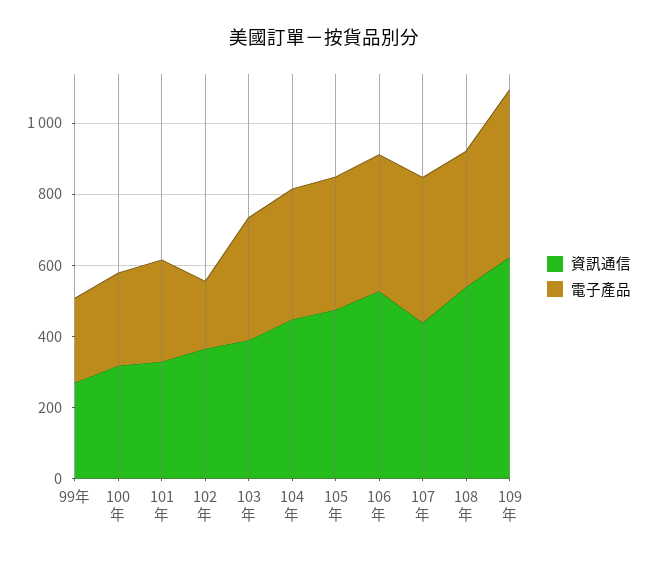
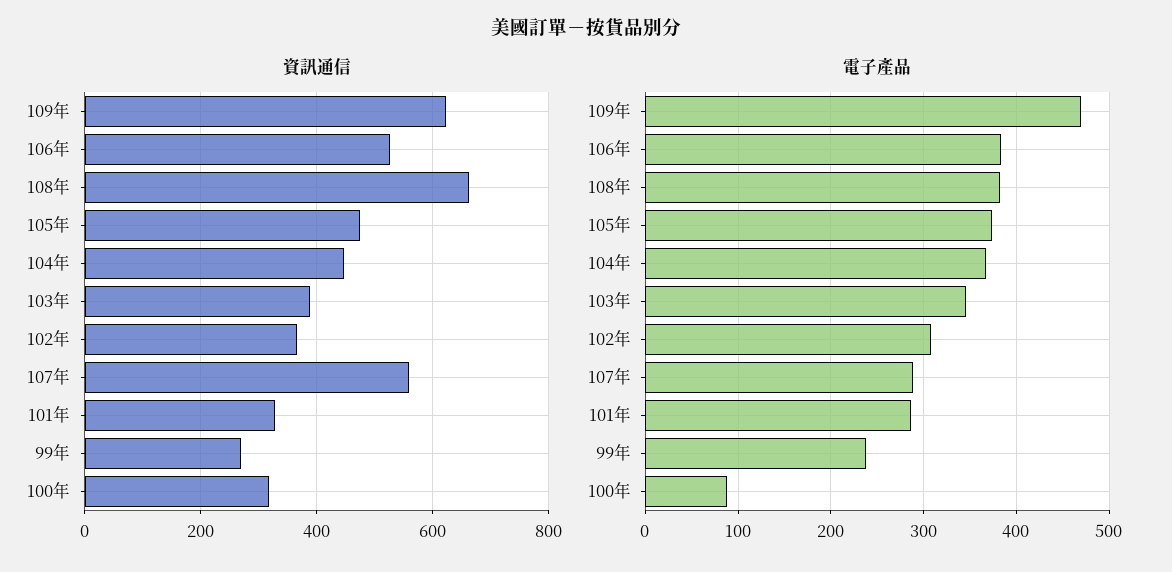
電子產品, 100年: 250 -> 90
電子產品, 102年: 200 -> 310
資訊通信, 107年: 450 -> 560
電子產品, 107年: 400 -> 290
資訊通信, 108年: 550 -> 660

